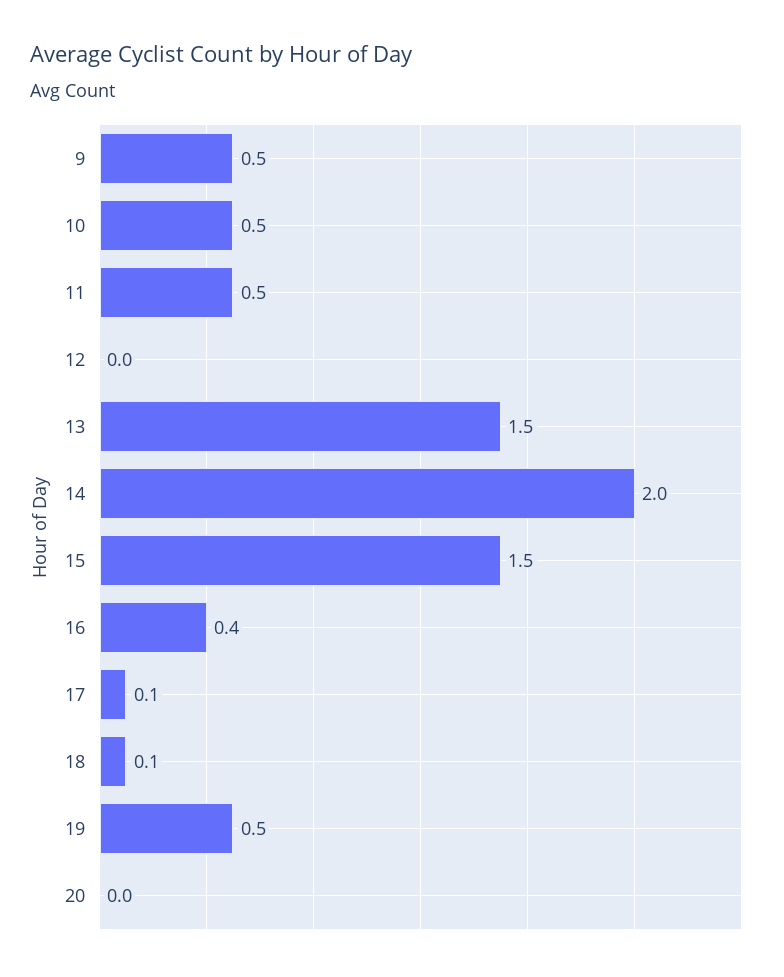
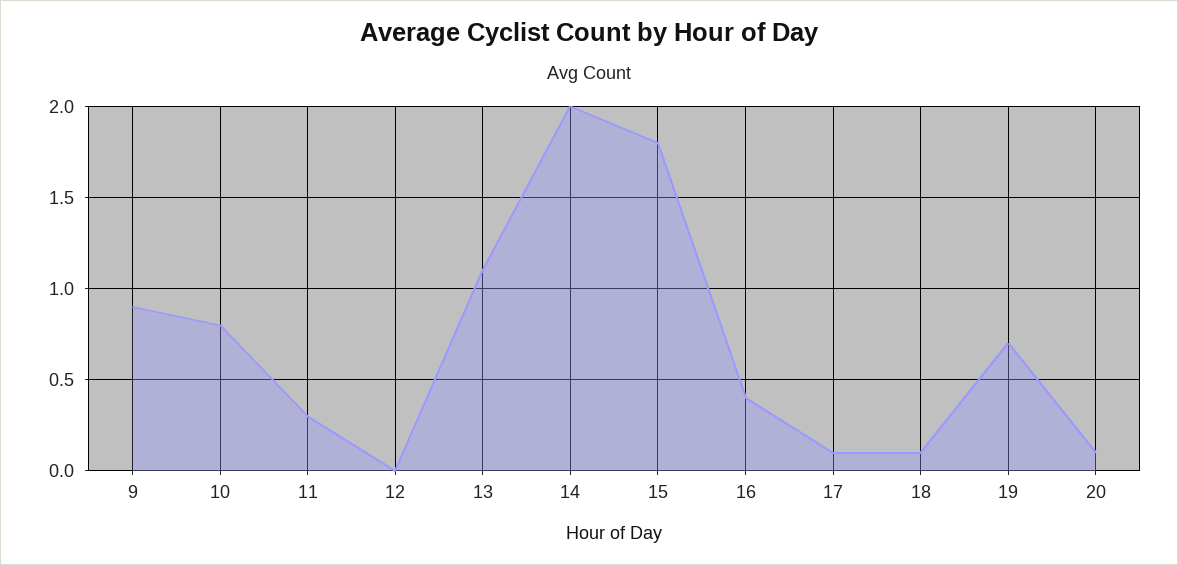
9: 0.5 -> 0.9
10: 0.5 -> 0.8
11: 0.5 -> 0.3
13: 1.5 -> 1.1
15: 1.5 -> 1.8
19: 0.5 -> 0.7
20: 0 -> 0.1

